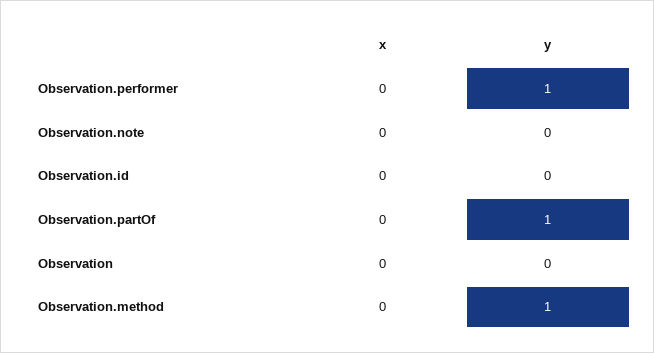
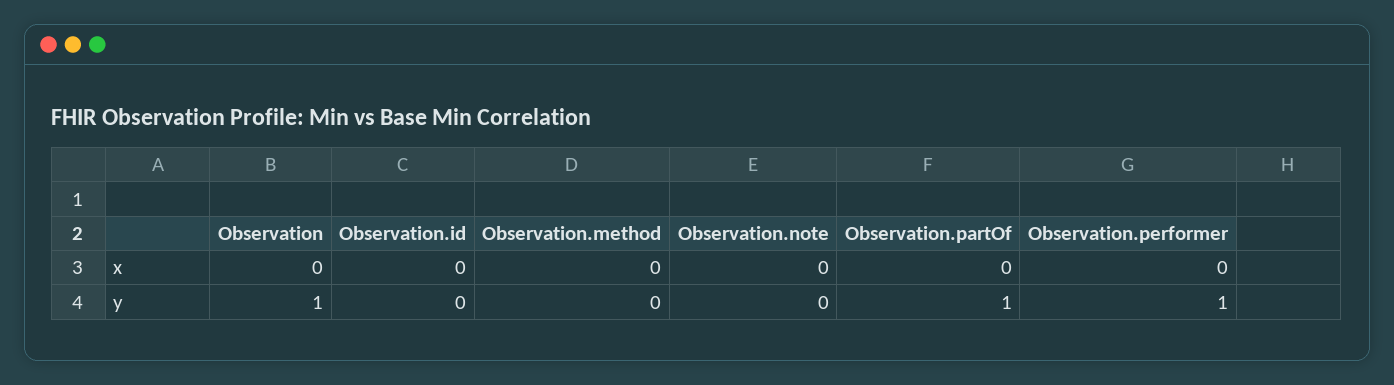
y, Observation: 0 -> 1
y, Observation.method: 1 -> 0

